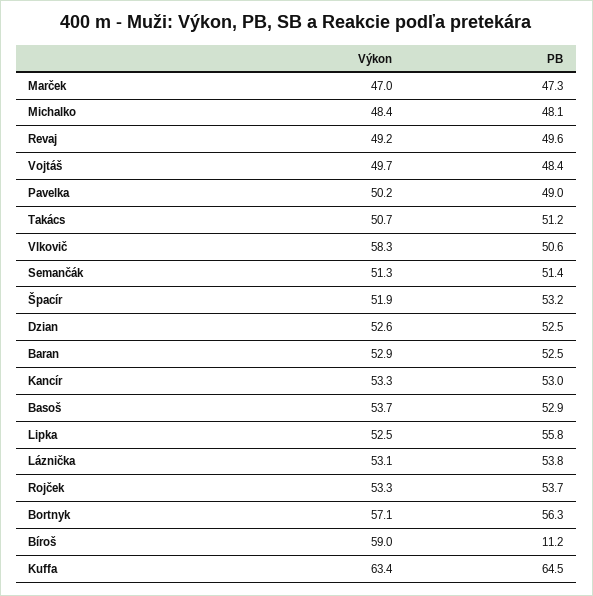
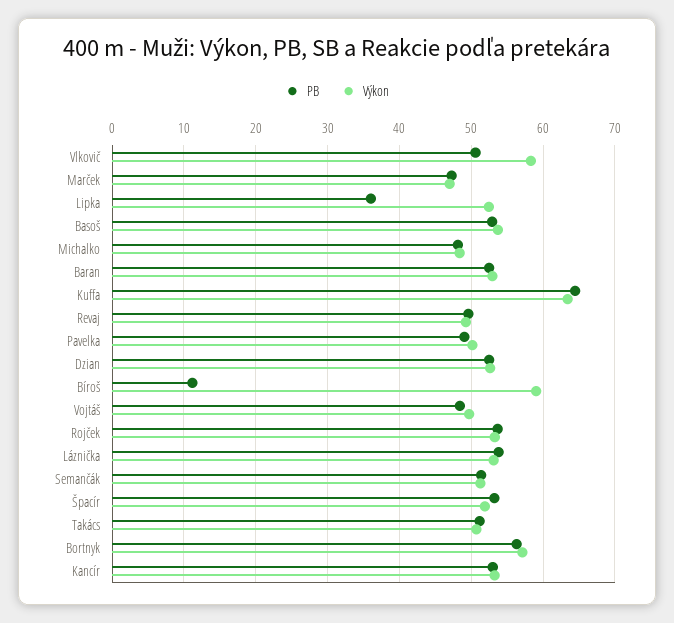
PB, Lipka: 55.8 -> 36

